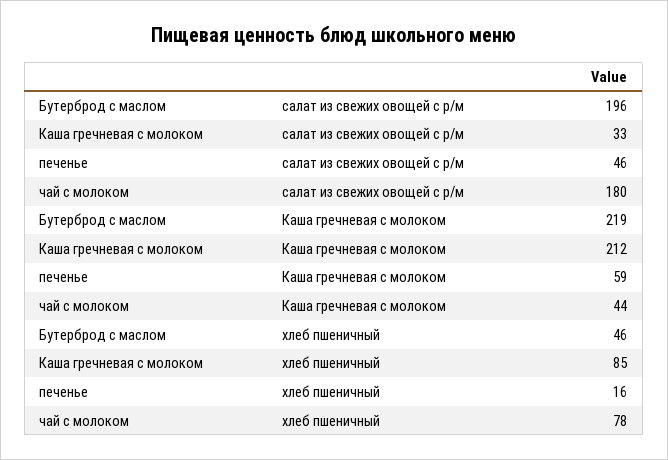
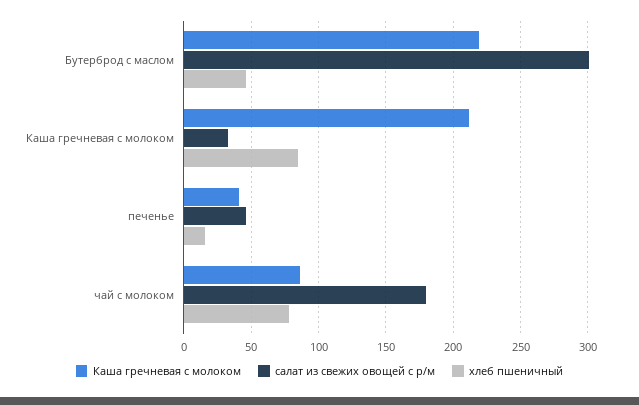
салат из свежих овощей с р/м, Бутерброд с маслом: 196 -> 300
Каша гречневая с молоком, печенье: 59 -> 40
Каша гречневая с молоком, чай с молоком: 44 -> 85

